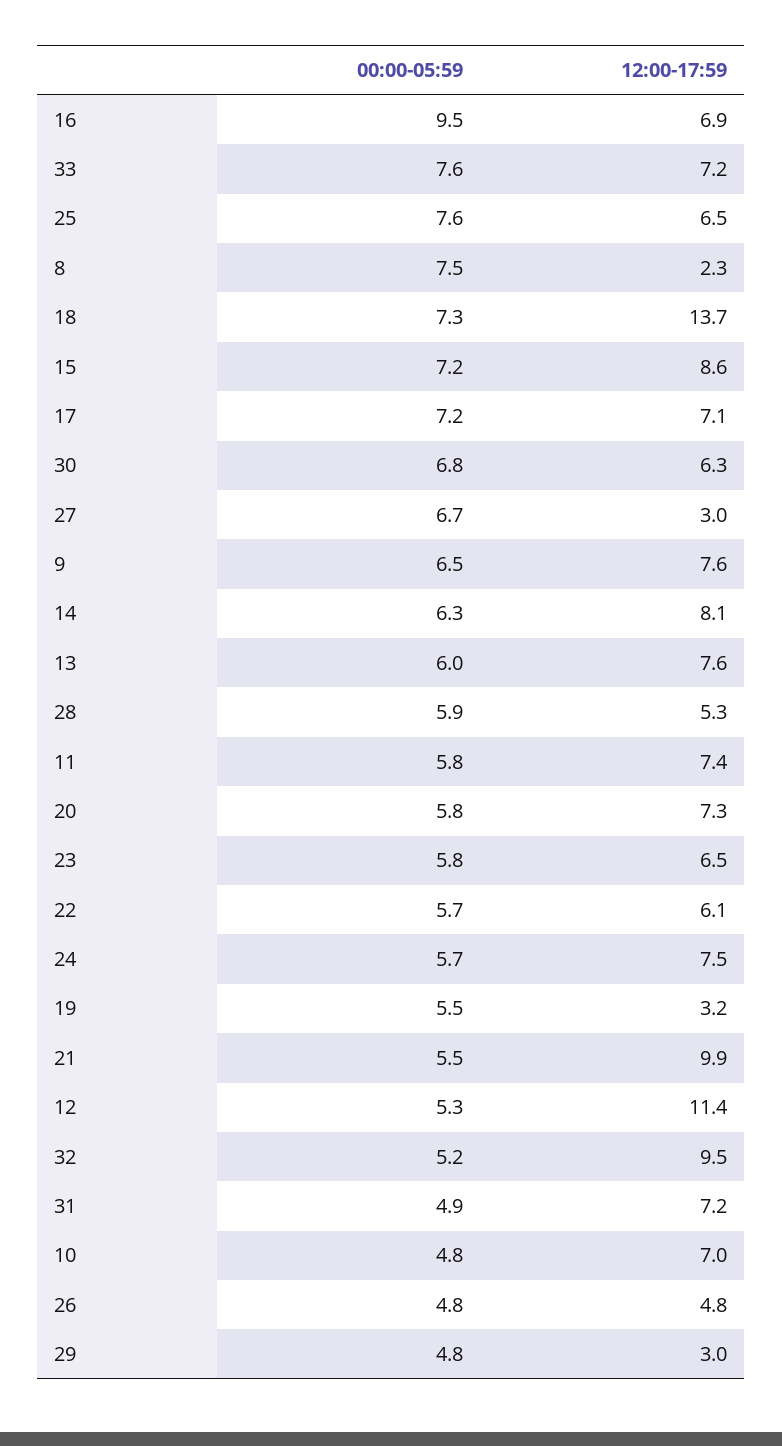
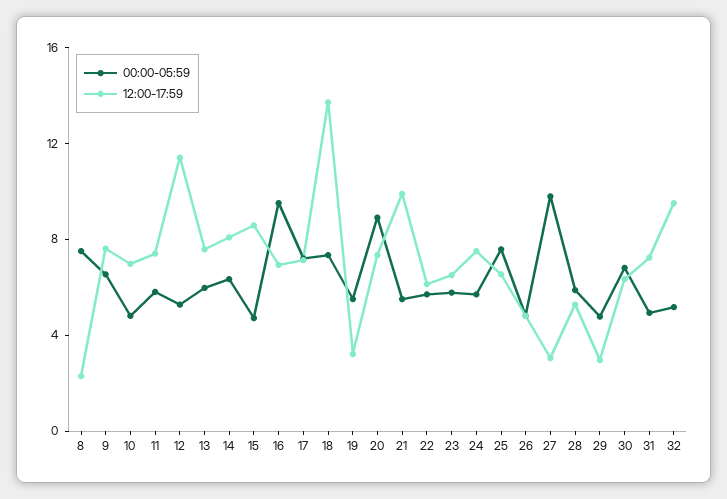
00:00-05:59, 33: 7.6 -> none
12:00-17:59, 33: 7.2 -> none
00:00-05:59, 15: 7.2 -> 5
00:00-05:59, 27: 6.7 -> 10
00:00-05:59, 20: 5.8 -> 9

